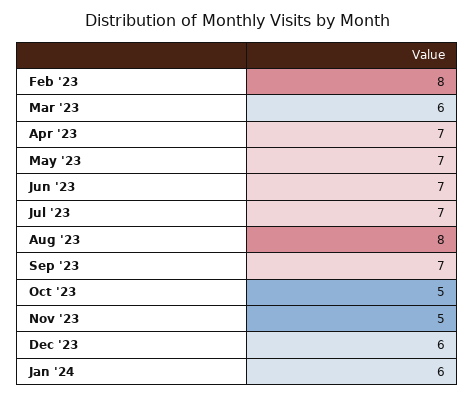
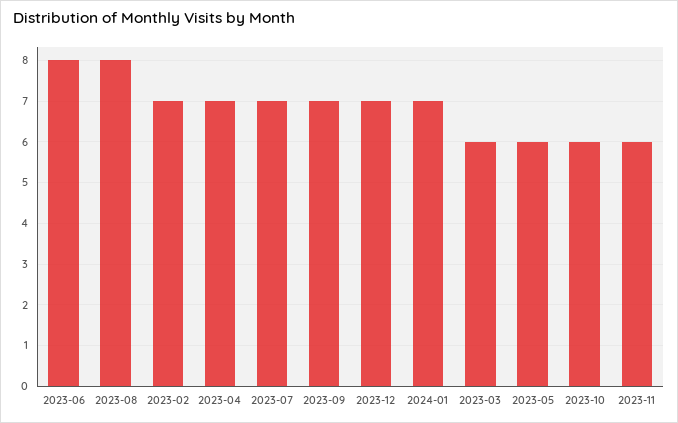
Feb '23: 8 -> 7
May '23: 7 -> 6
Jun '23: 7 -> 8
Oct '23: 5 -> 6
Nov '23: 5 -> 6
Dec '23: 6 -> 7
Jan '24: 6 -> 7

